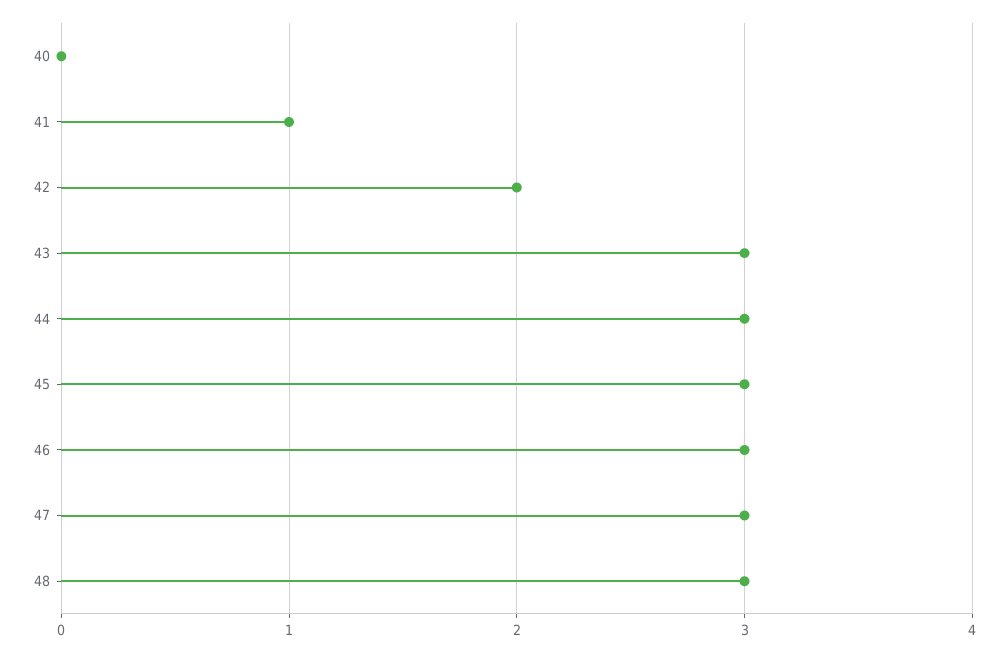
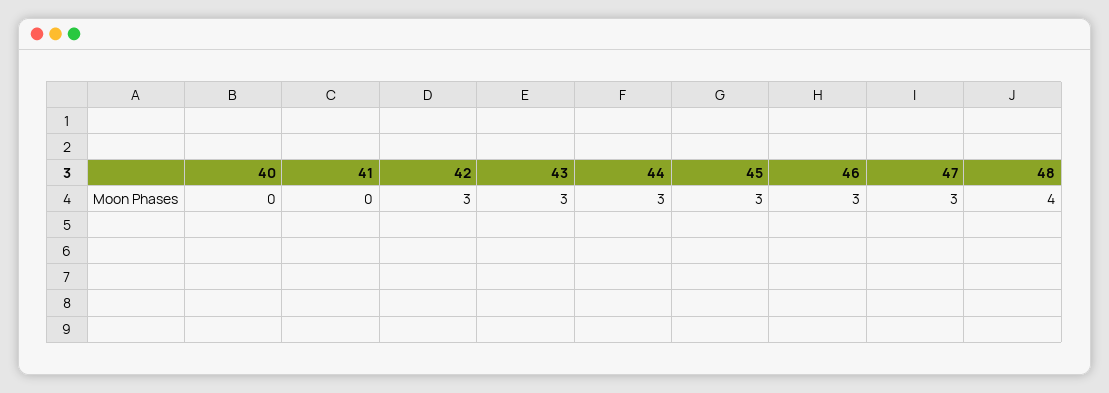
41: 1 -> 0
42: 2 -> 3
48: 3 -> 4

